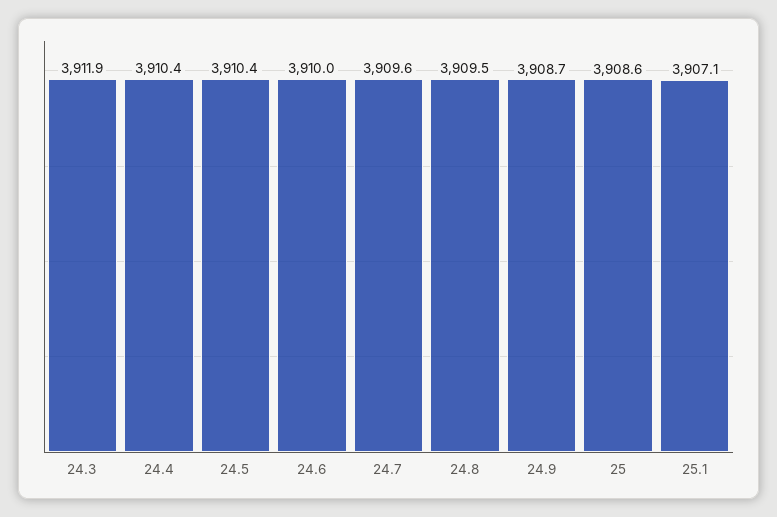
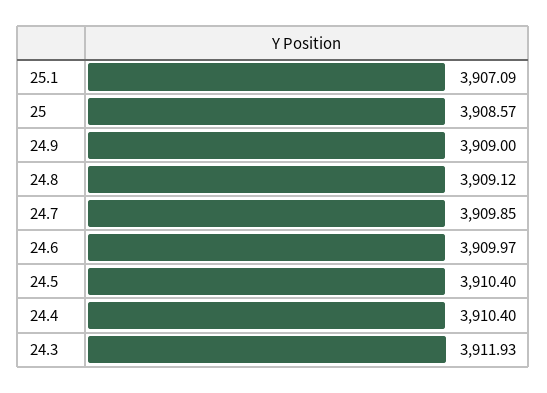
24.7: 3909.6 -> 3909.85
24.8: 3909.5 -> 3909.12
24.9: 3908.7 -> 3909

